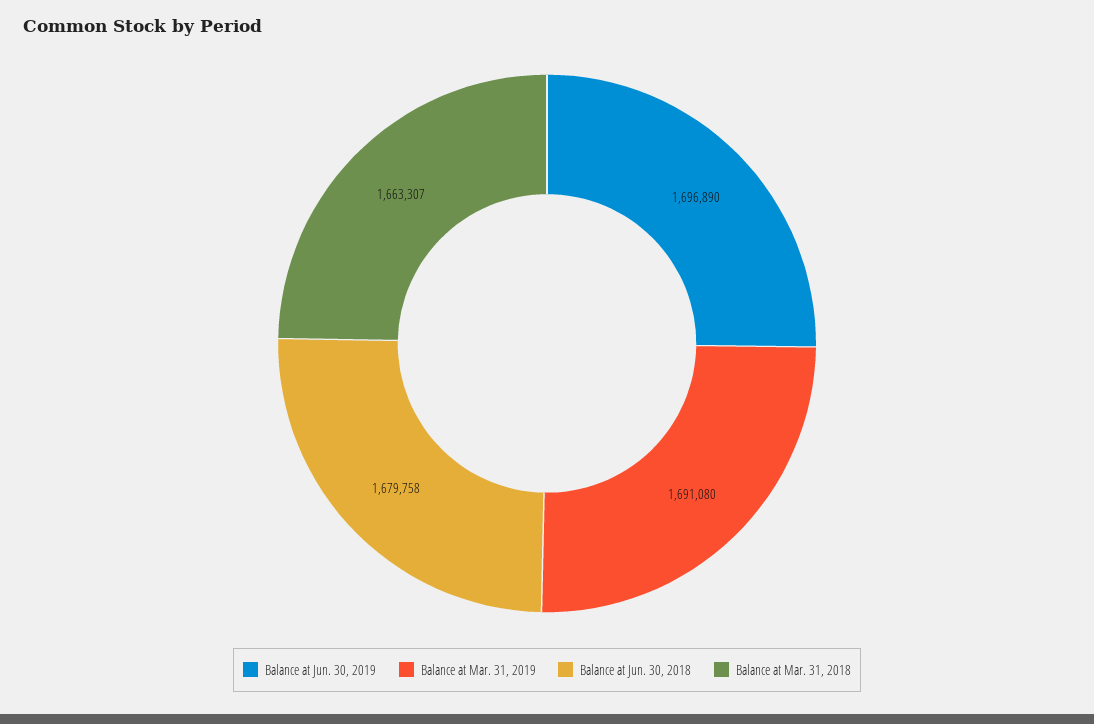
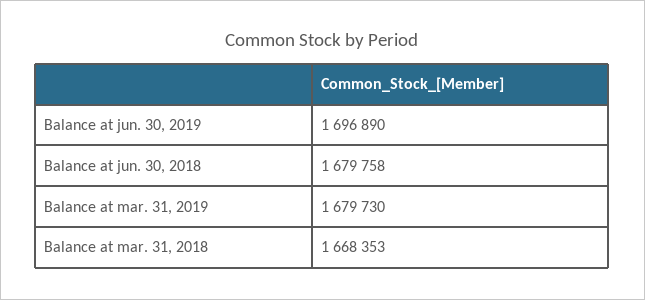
Balance at Mar. 31, 2019: 1691080 -> 1679730
Balance at Mar. 31, 2018: 1663307 -> 1668353

